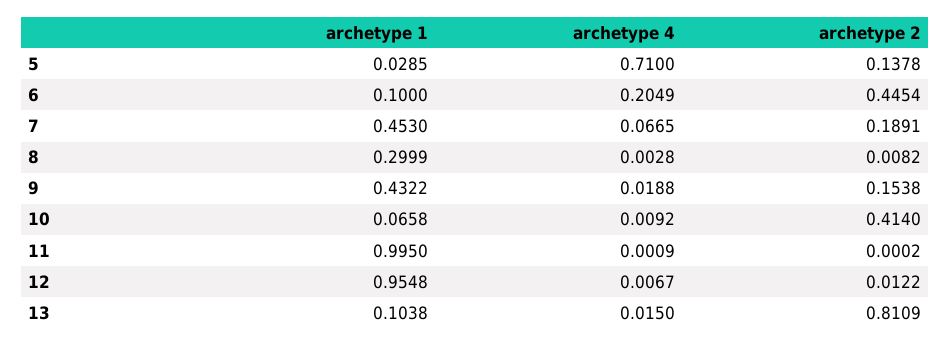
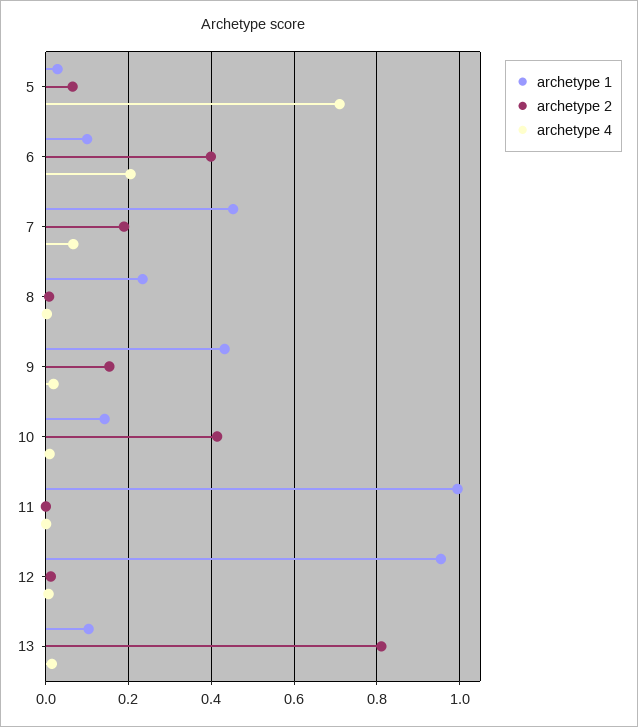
archetype 2, 5: 0.1378 -> 0.06
archetype 2, 6: 0.4454 -> 0.4
archetype 1, 8: 0.2999 -> 0.24
archetype 1, 10: 0.0658 -> 0.14

